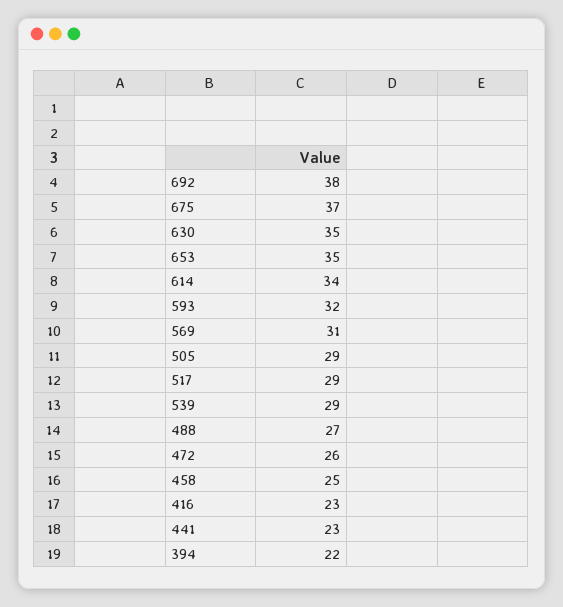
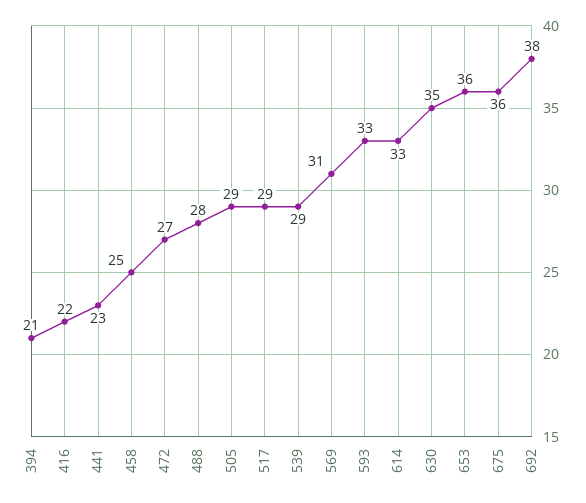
675: 37 -> 36
653: 35 -> 36
614: 34 -> 33
593: 32 -> 33
488: 27 -> 28
472: 26 -> 27
416: 23 -> 22
394: 22 -> 21

